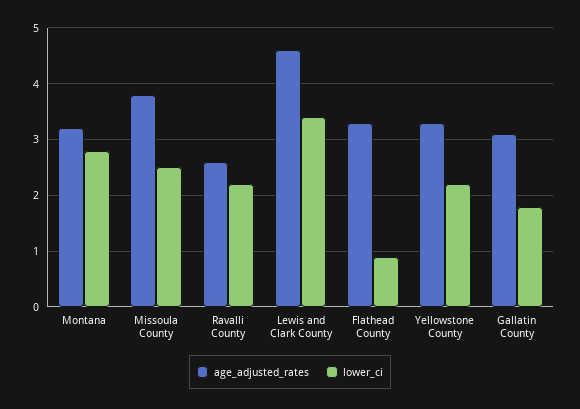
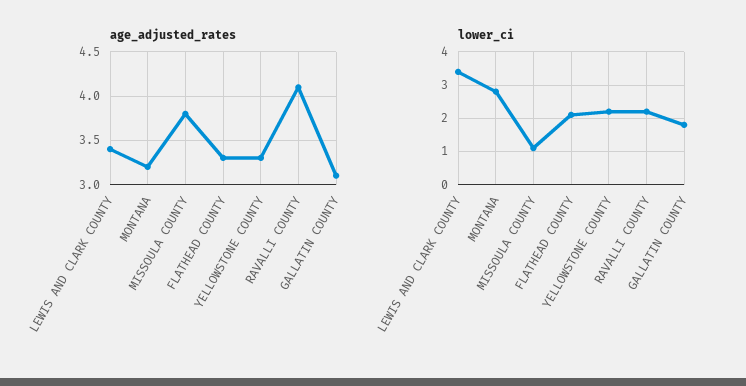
lower_ci, Missoula County: 2.5 -> 1
age_adjusted_rates, Ravalli County: 2.5 -> 4.1
age_adjusted_rates, Lewis and Clark County: 4.5 -> 3.4
lower_ci, Flathead County: 1 -> 2

